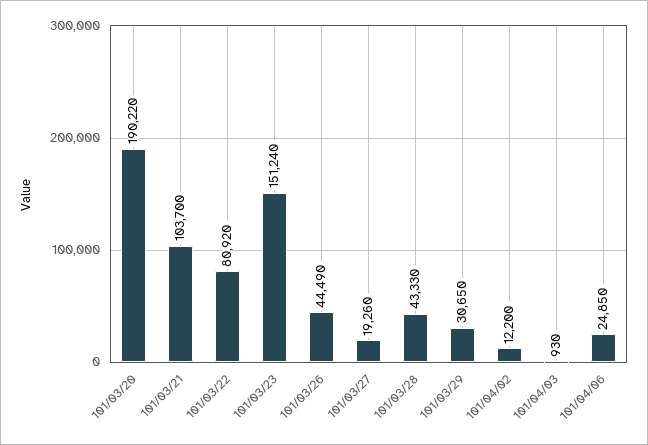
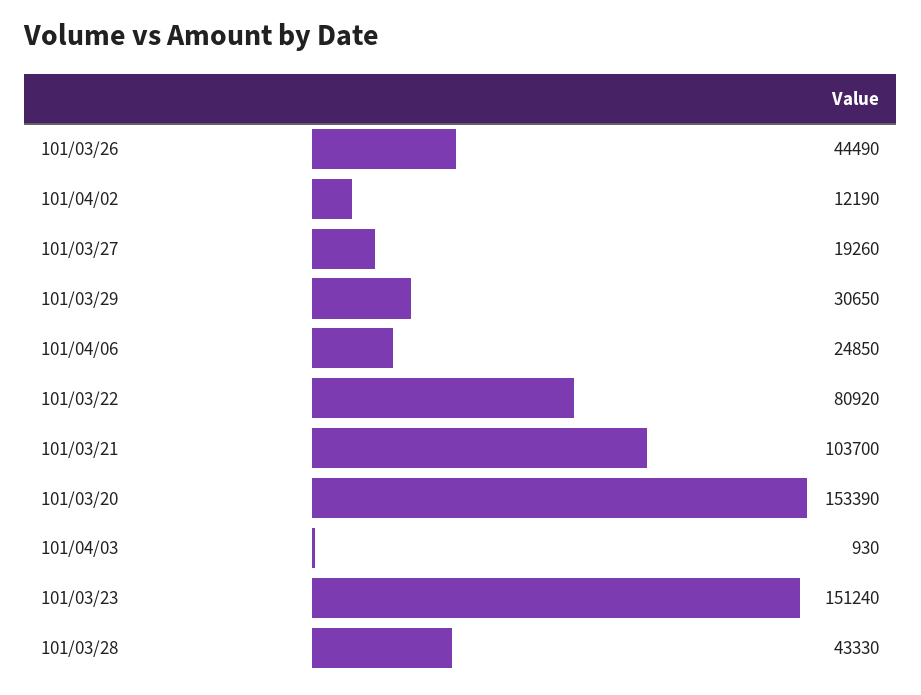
101/03/20: 190220 -> 153390
101/04/02: 12200 -> 12190

